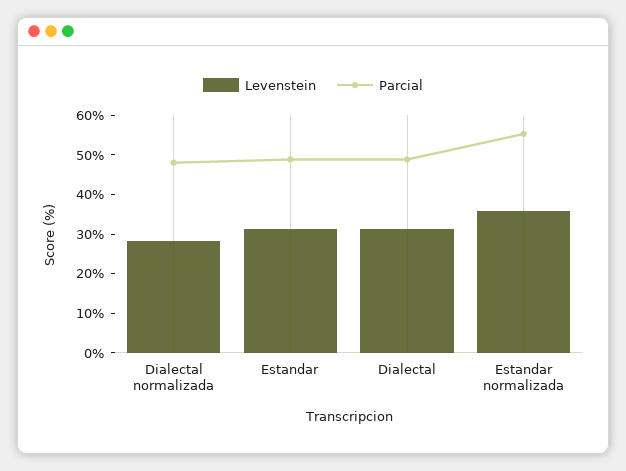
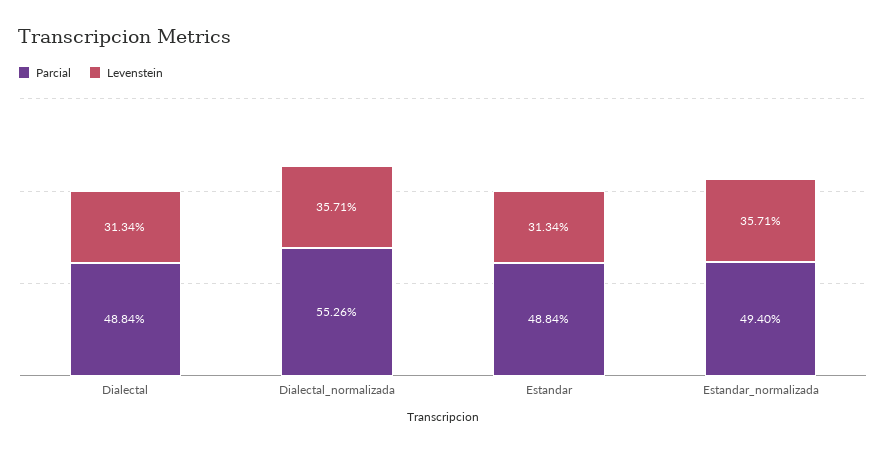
Levenstein, Dialectal normalizada: 27.5 -> 35.71
Parcial, Dialectal normalizada: 47.5 -> 55.26
Parcial, Estandar normalizada: 55 -> 49.4

